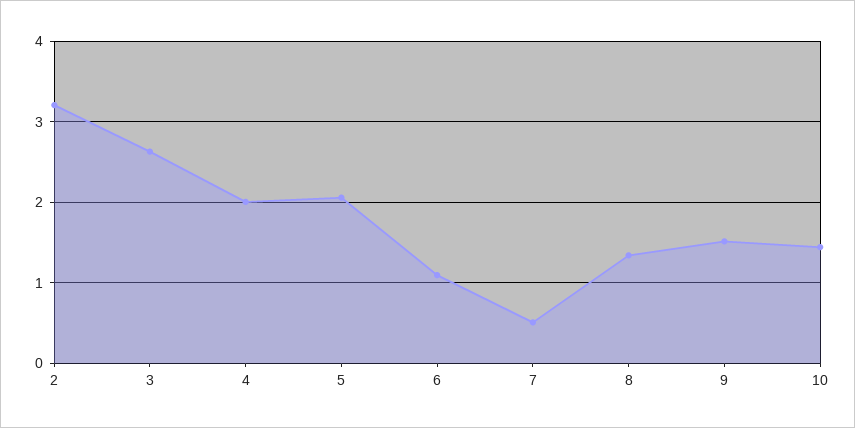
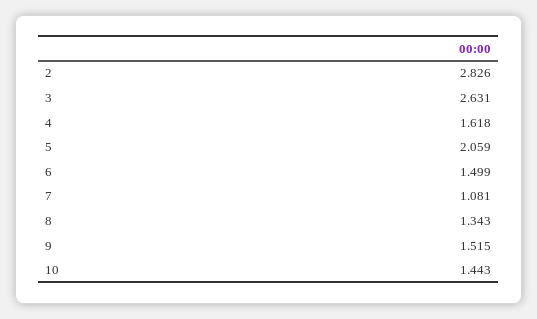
2: 3.2 -> 2.826
4: 2 -> 1.618
6: 1.1 -> 1.499
7: 0.5 -> 1.081

